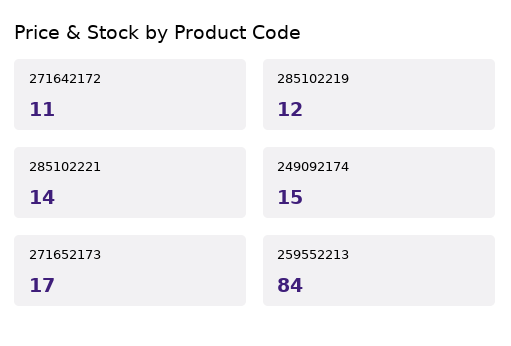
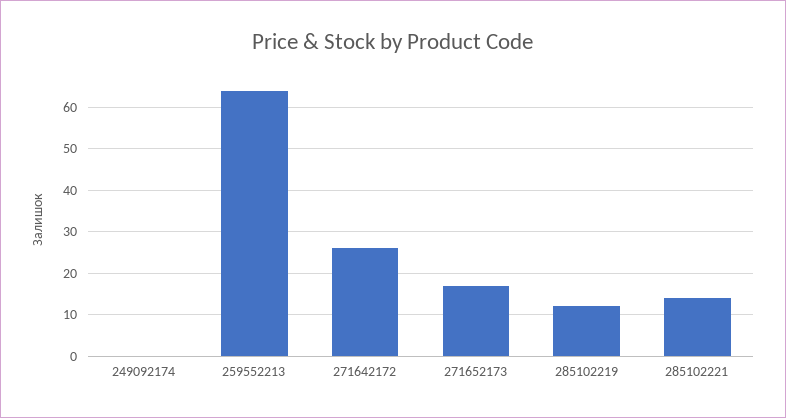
271642172: 11 -> 25
249092174: 15 -> 0
259552213: 84 -> 65

